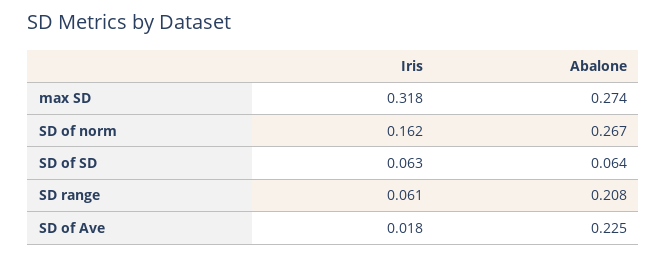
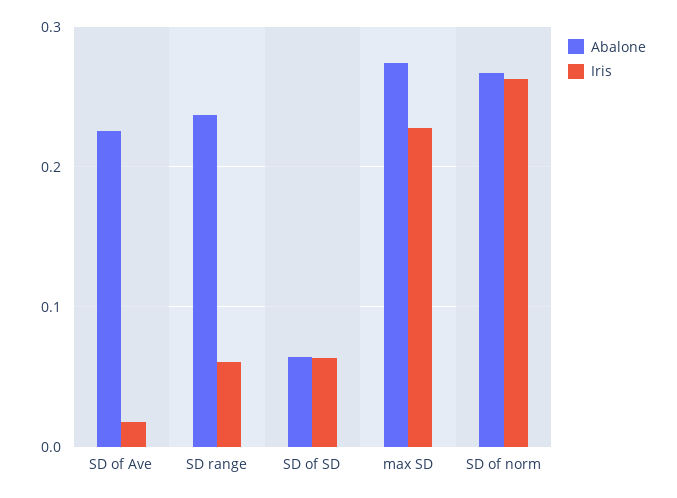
Iris, max SD: 0.318 -> 0.23
Iris, SD of norm: 0.162 -> 0.26
Abalone, SD range: 0.208 -> 0.24

